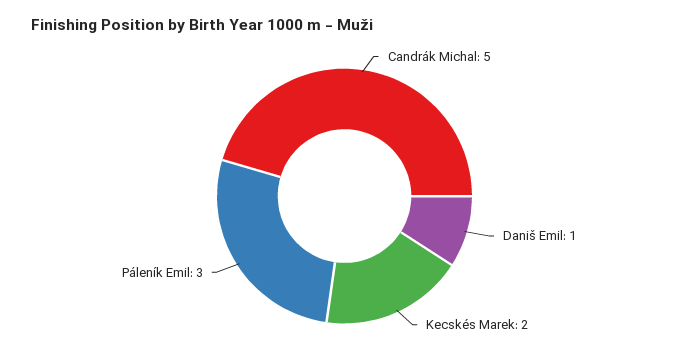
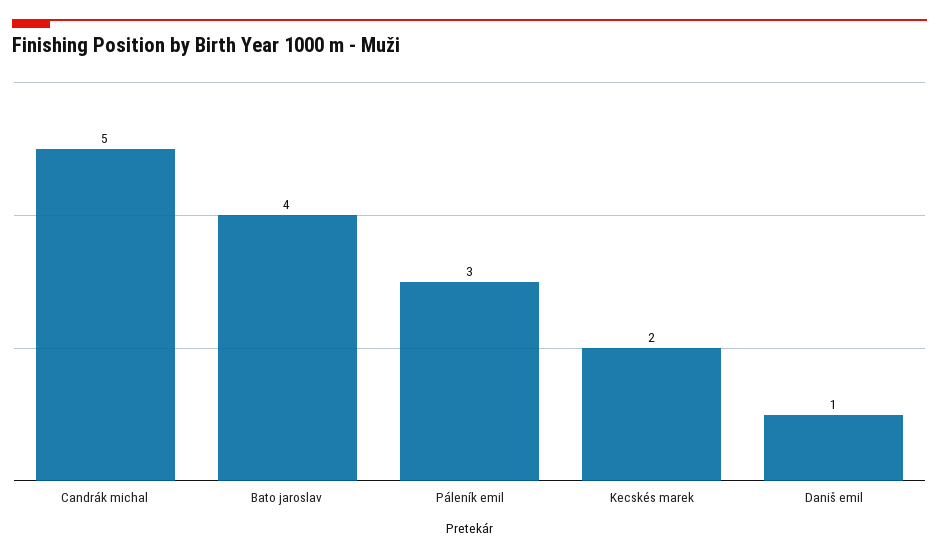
Bato jaroslav: none -> 4

